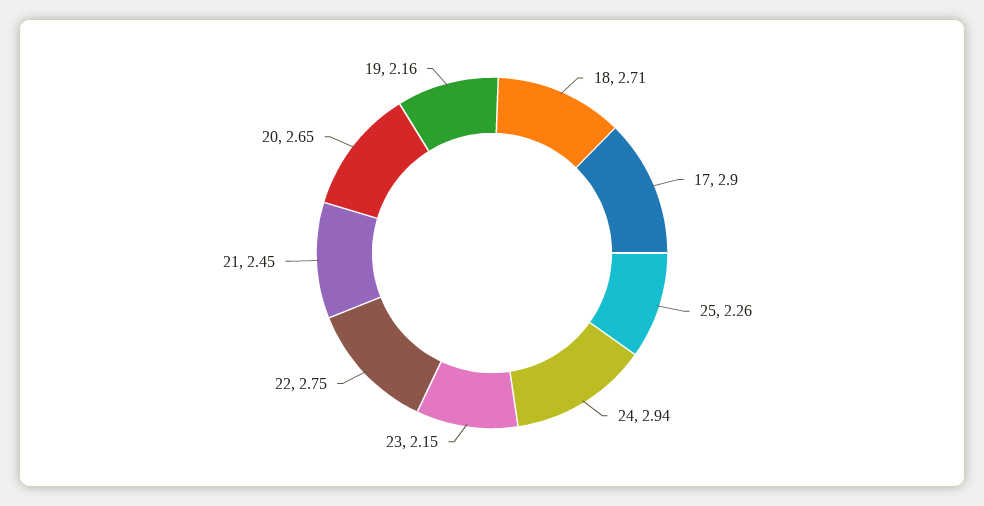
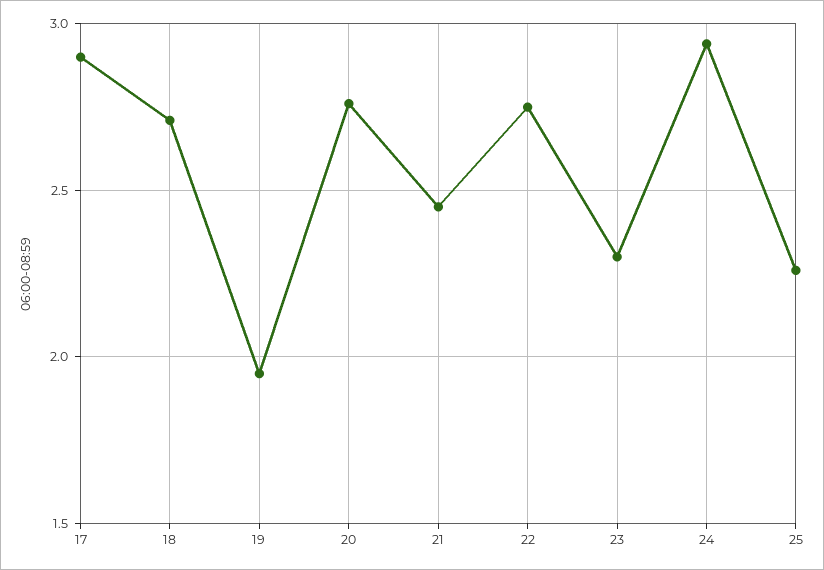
23: 2.15 -> 2.3
20: 2.65 -> 2.75
19: 2.16 -> 1.95

